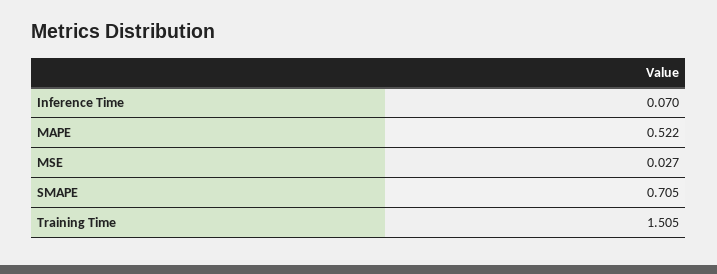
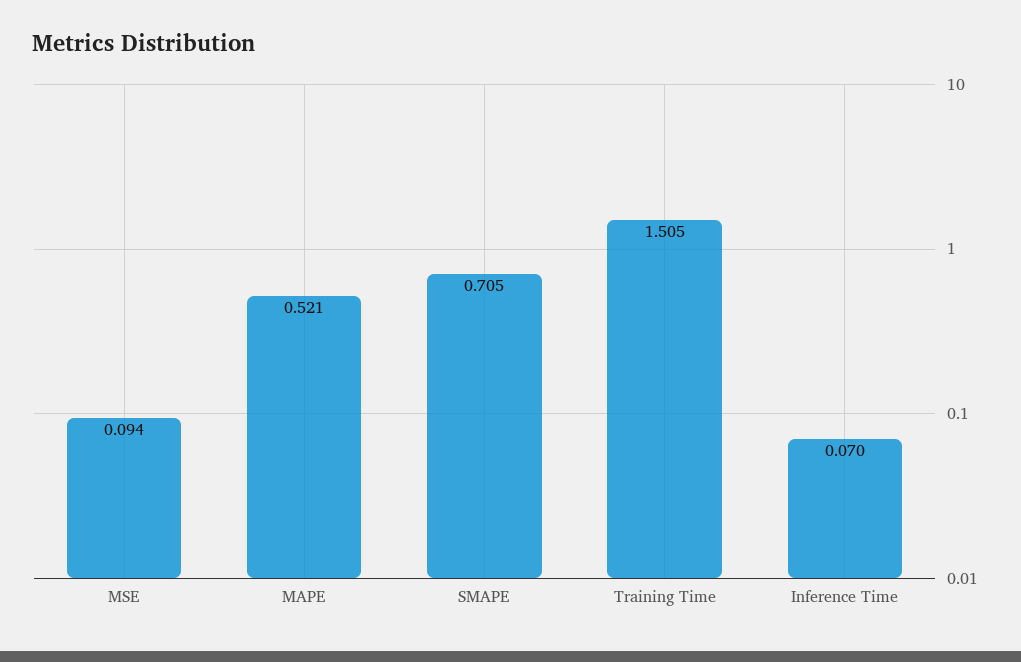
MAPE: 0.522 -> 0.521
MSE: 0.027 -> 0.094

